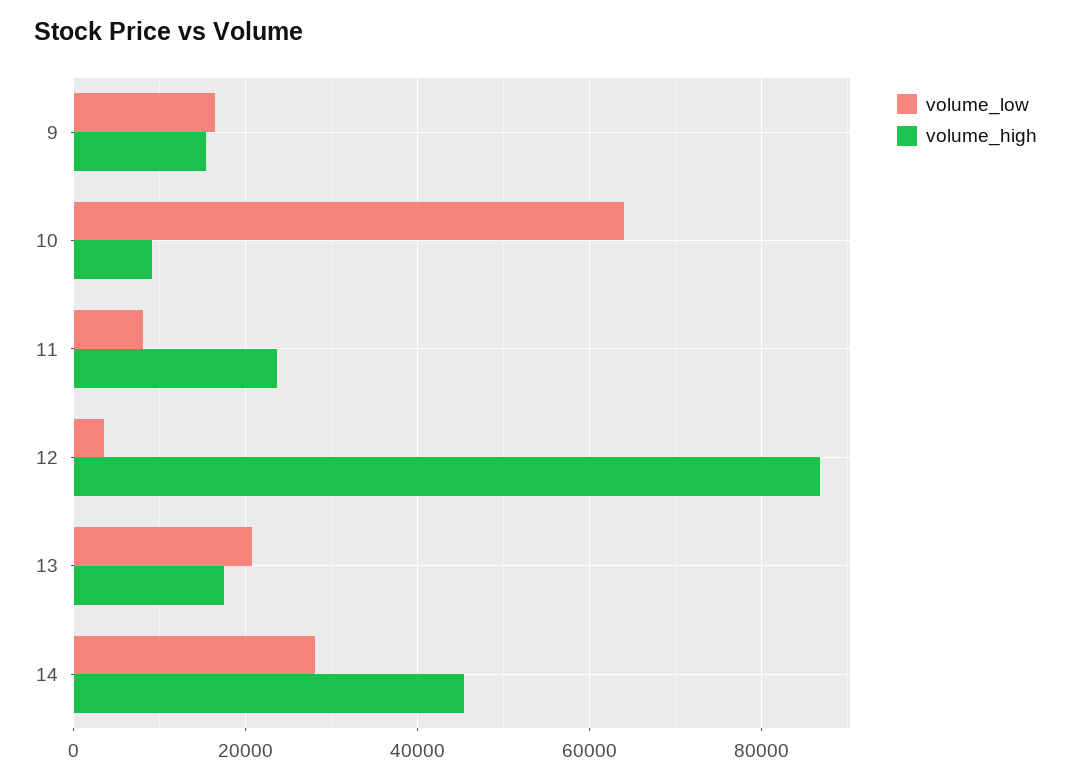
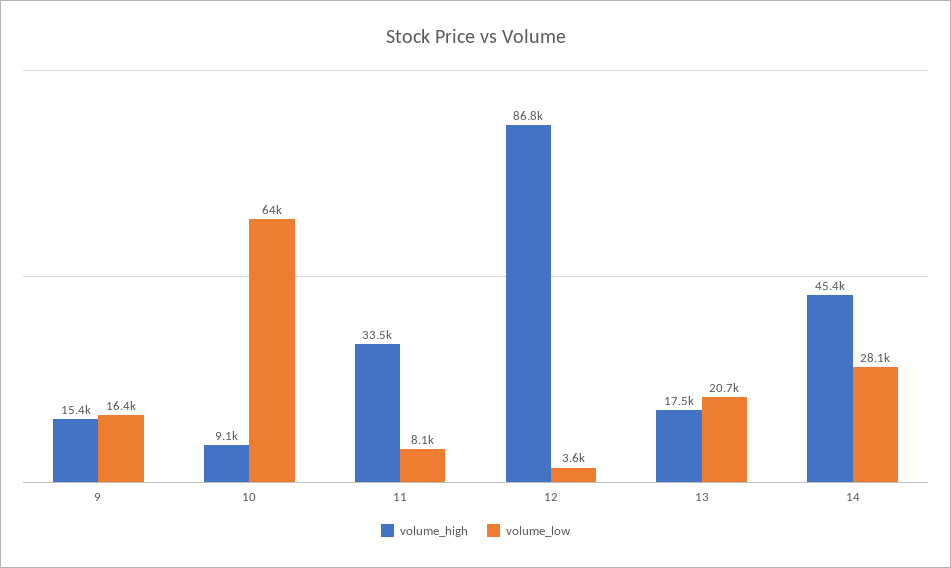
volume_high, 11: 24000 -> 33500

